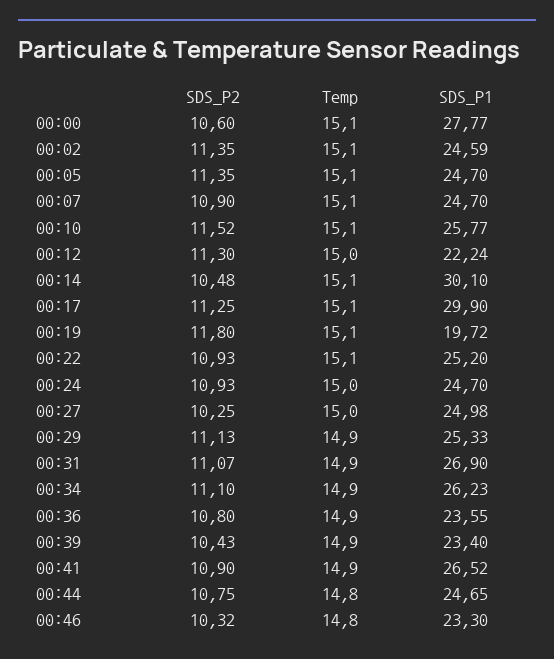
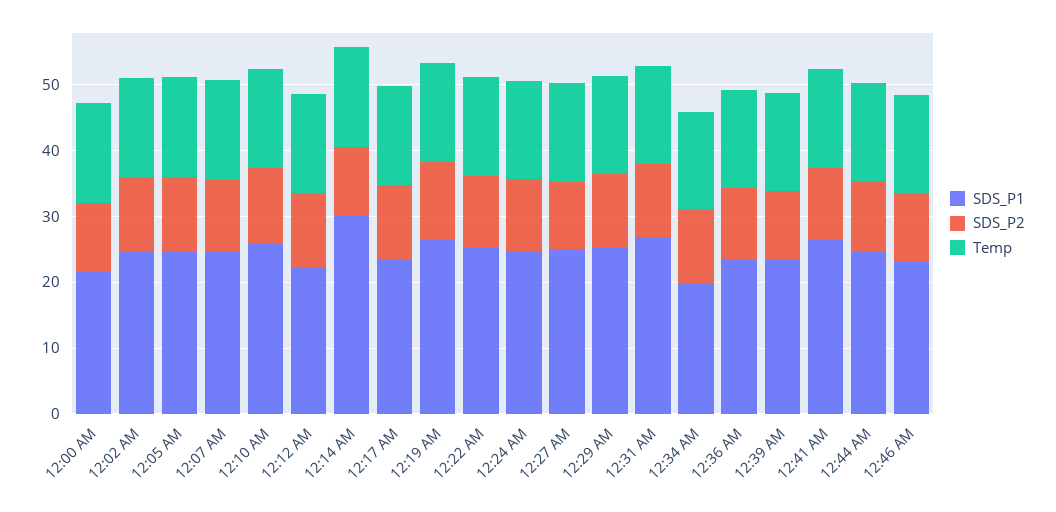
SDS_P1, 00:00: 27.77 -> 22
SDS_P1, 00:17: 29.9 -> 24
SDS_P1, 00:19: 19.72 -> 26
SDS_P1, 00:34: 26.23 -> 20

